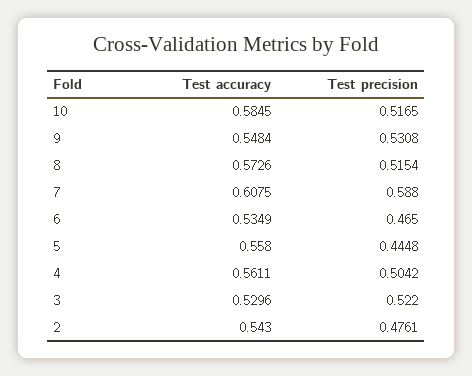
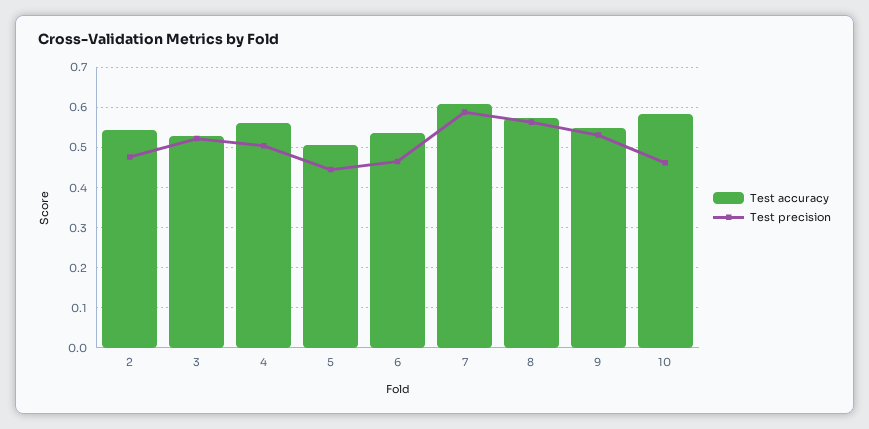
Test precision, 10: 0.5165 -> 0.46
Test precision, 8: 0.5154 -> 0.56
Test accuracy, 5: 0.558 -> 0.5

